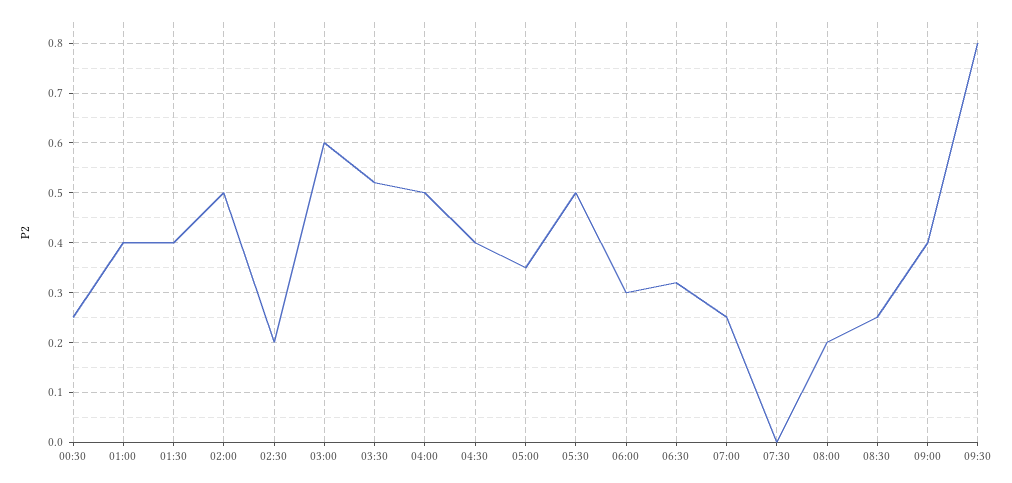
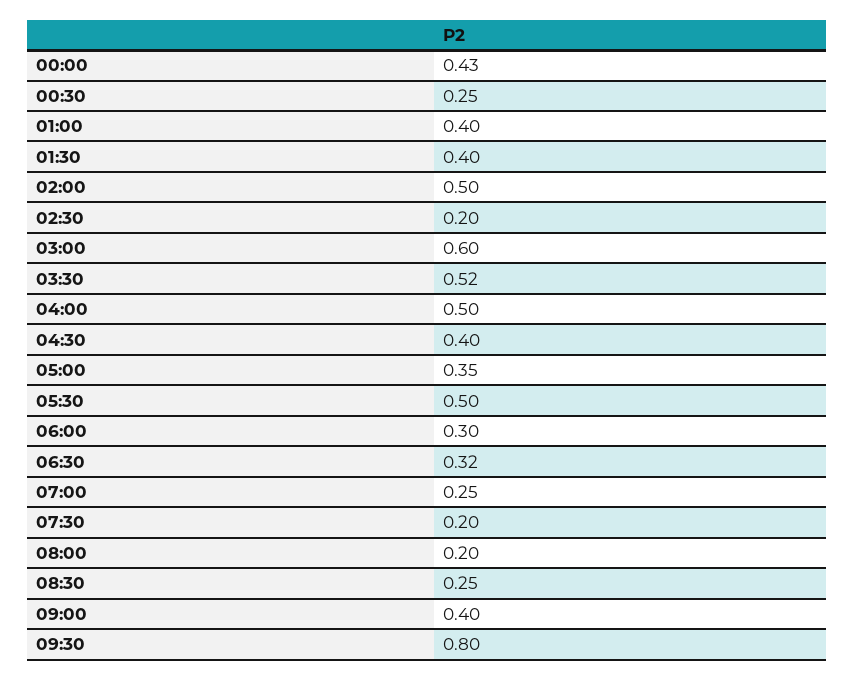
07:30: 0 -> 0.2
00:00: none -> 0.43

